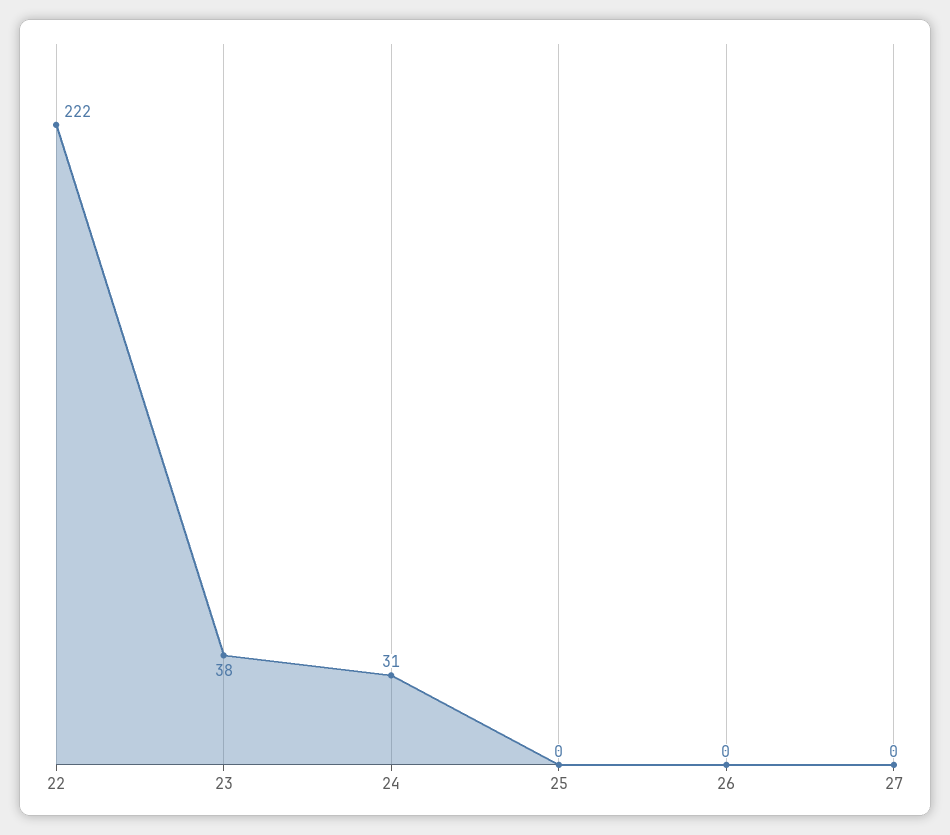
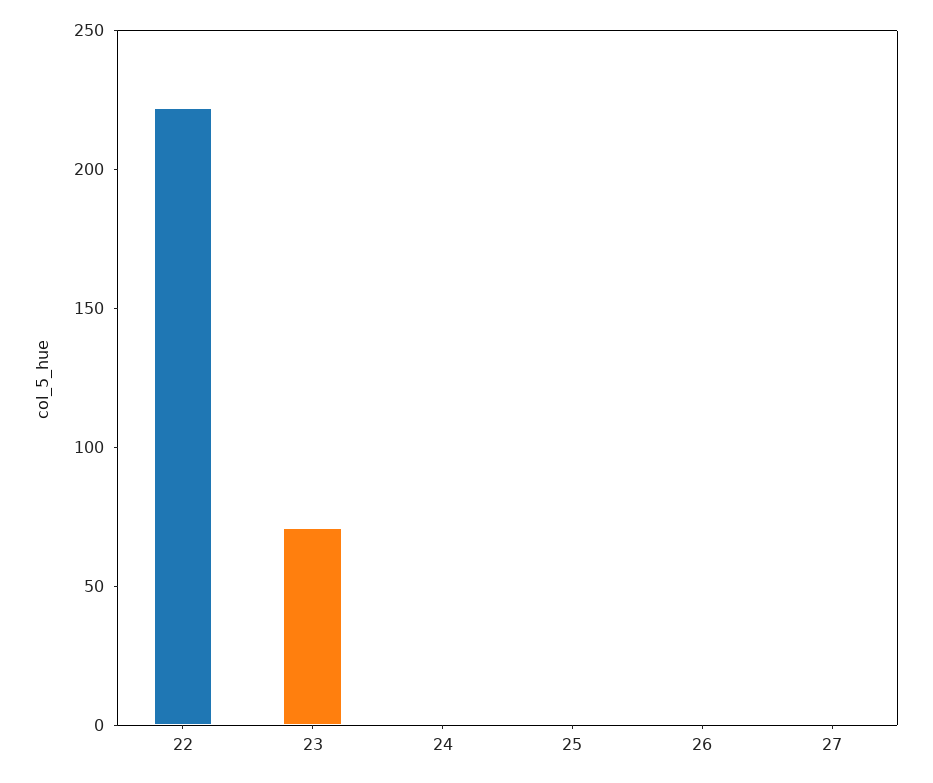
23: 38 -> 70
24: 31 -> 0

